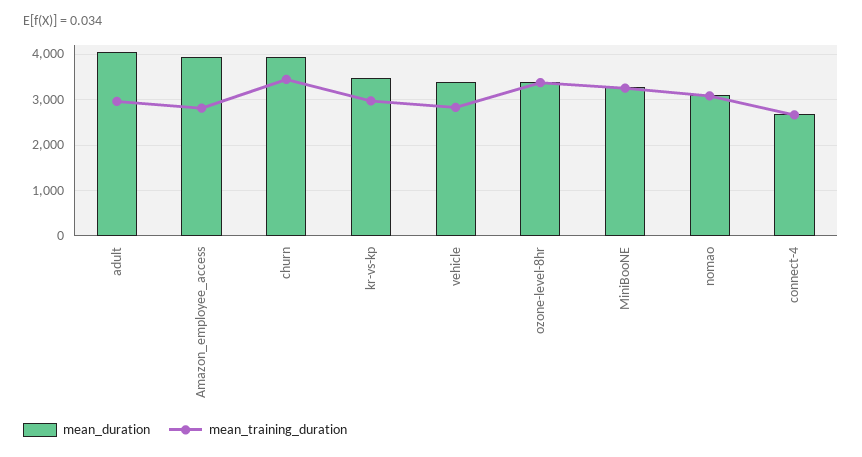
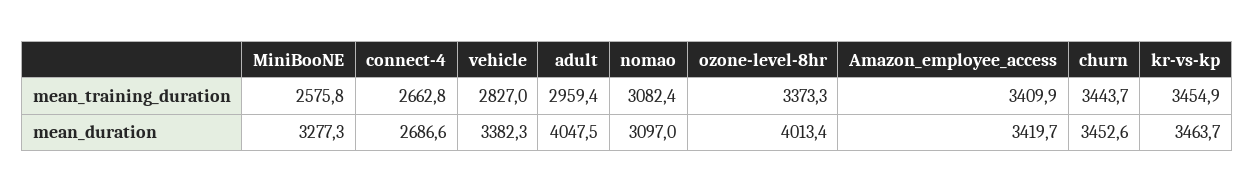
mean_duration, Amazon_employee_access: 4000 -> 3419.7
mean_training_duration, Amazon_employee_access: 2800 -> 3409.9
mean_duration, churn: 4000 -> 3452.6
mean_training_duration, kr-vs-kp: 3000 -> 3454.9
mean_duration, ozone-level-8hr: 3400 -> 4013.4
mean_training_duration, MiniBooNE: 3200 -> 2575.8

